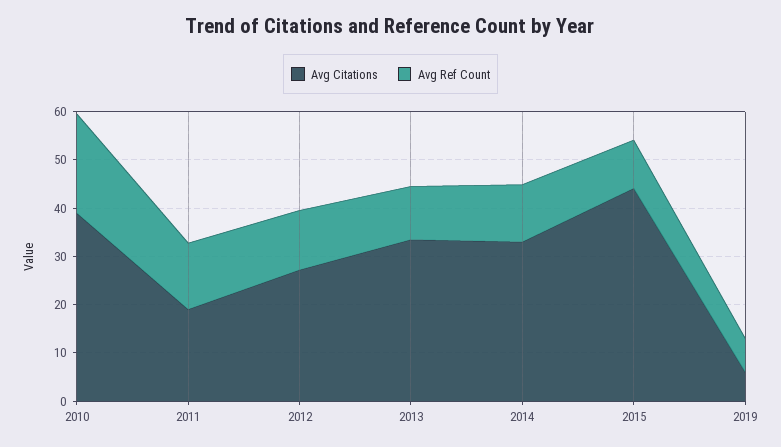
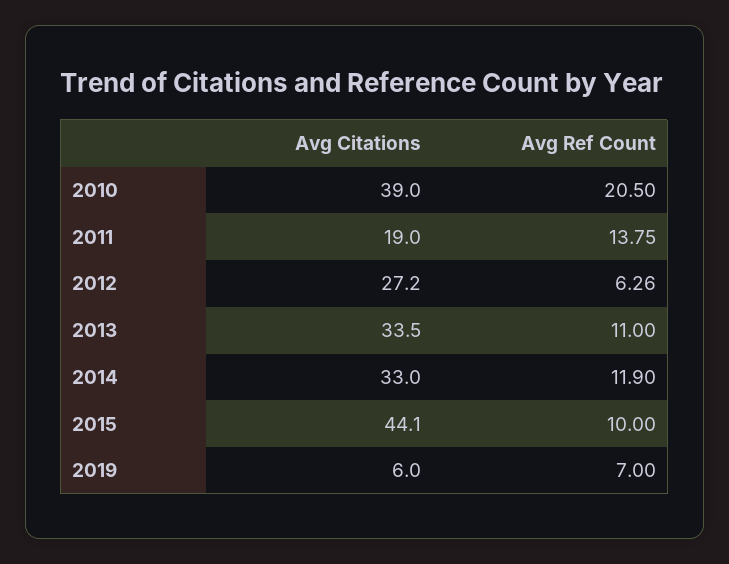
Avg Ref Count, 2012: 12 -> 6.26

